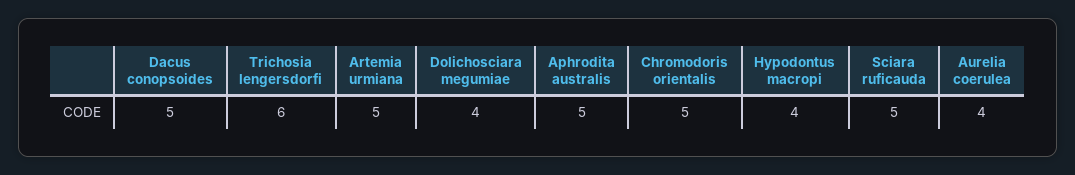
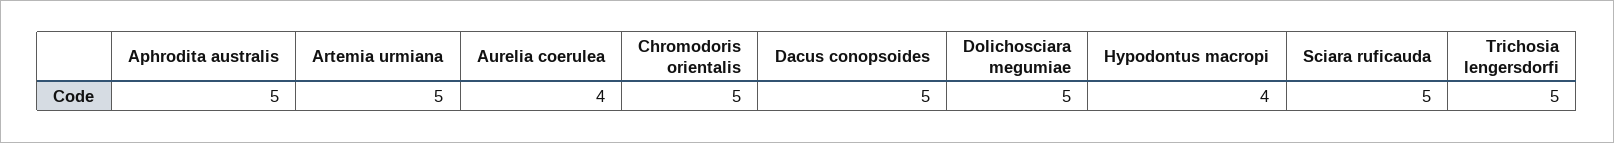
Trichosia lengersdorfi: 6 -> 5
Dolichosciara megumiae: 4 -> 5

